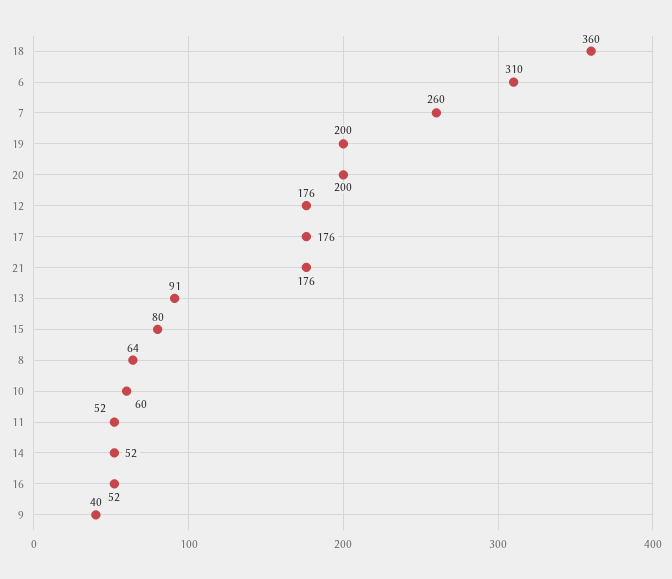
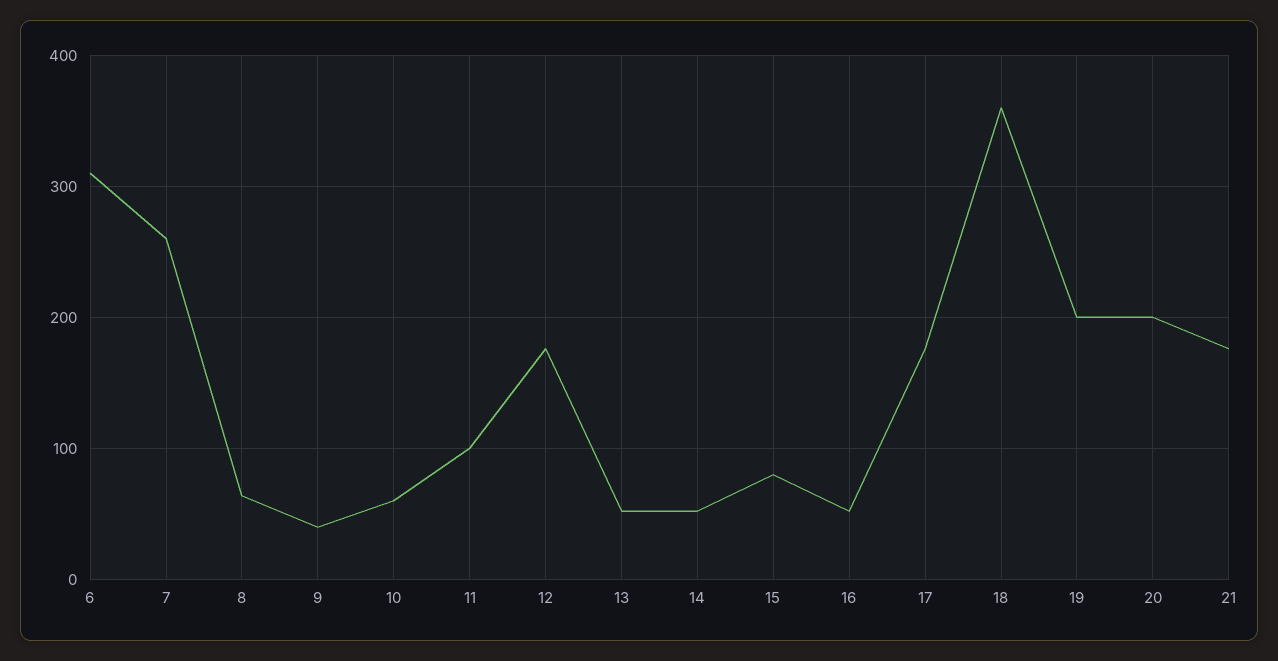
13: 91 -> 50
11: 52 -> 100

